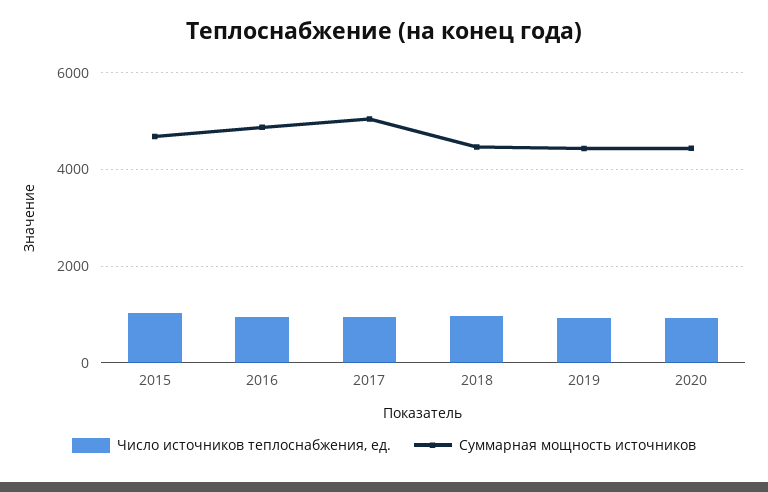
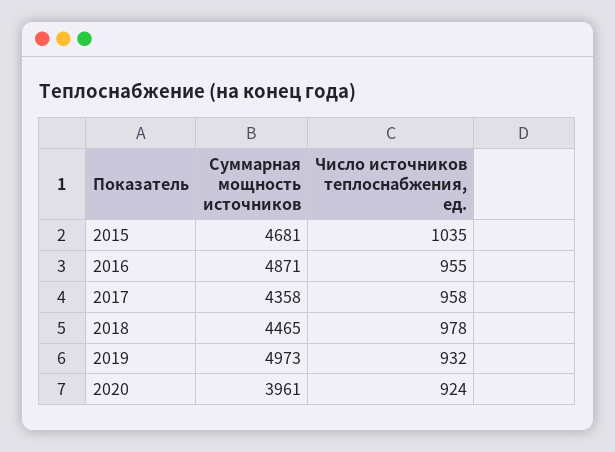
Суммарная мощность источников, 2017: 5000 -> 4358
Суммарная мощность источников, 2019: 4400 -> 4973
Суммарная мощность источников, 2020: 4400 -> 3961

